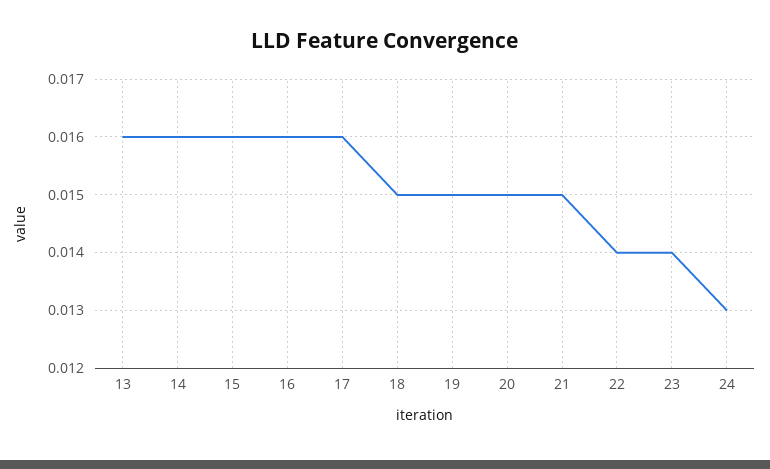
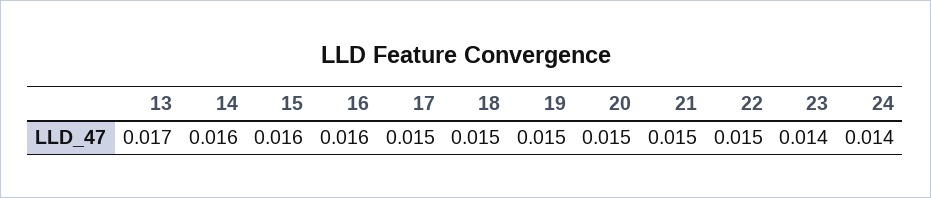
13: 0.016 -> 0.017
17: 0.016 -> 0.015
22: 0.014 -> 0.015
24: 0.013 -> 0.014

